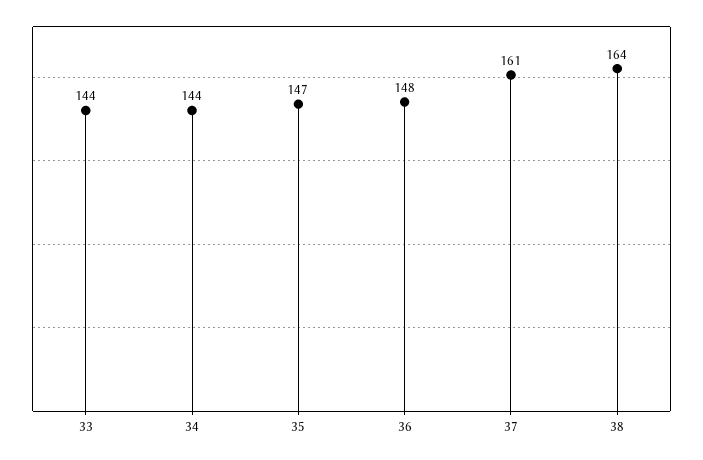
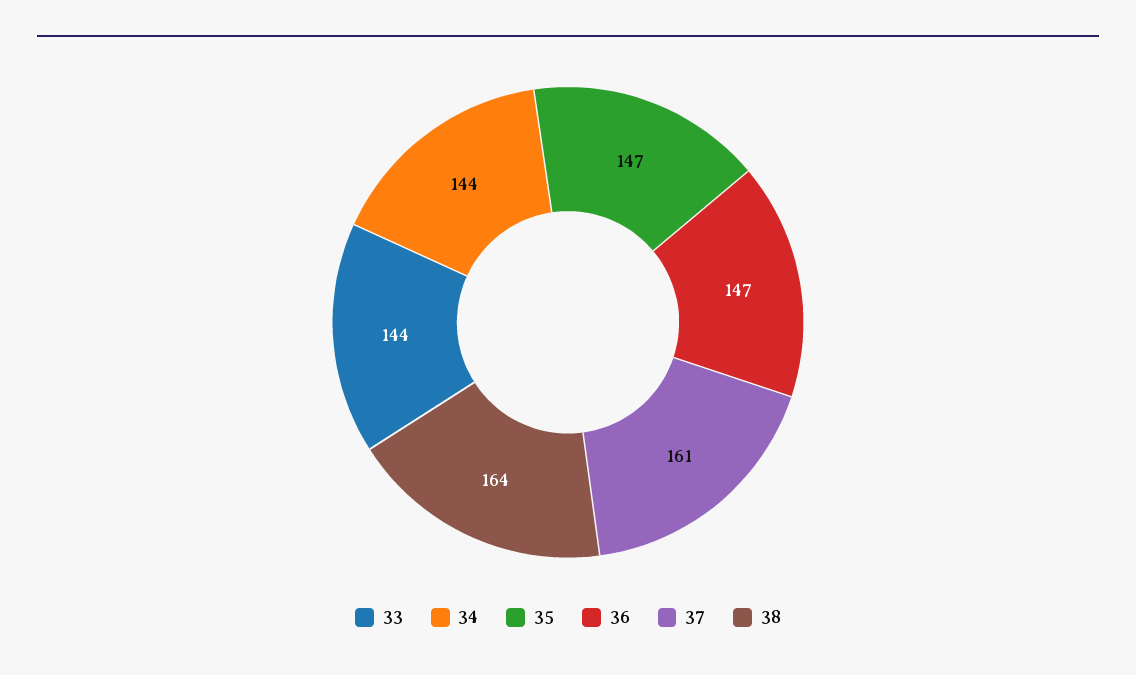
36: 148 -> 147

